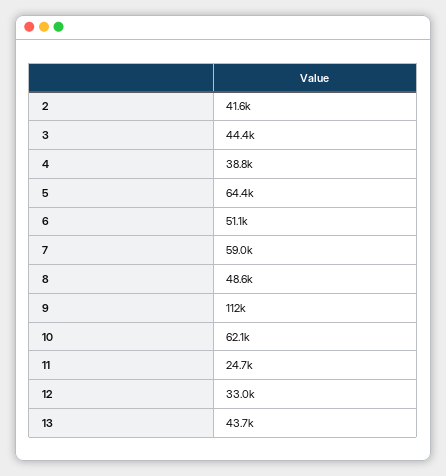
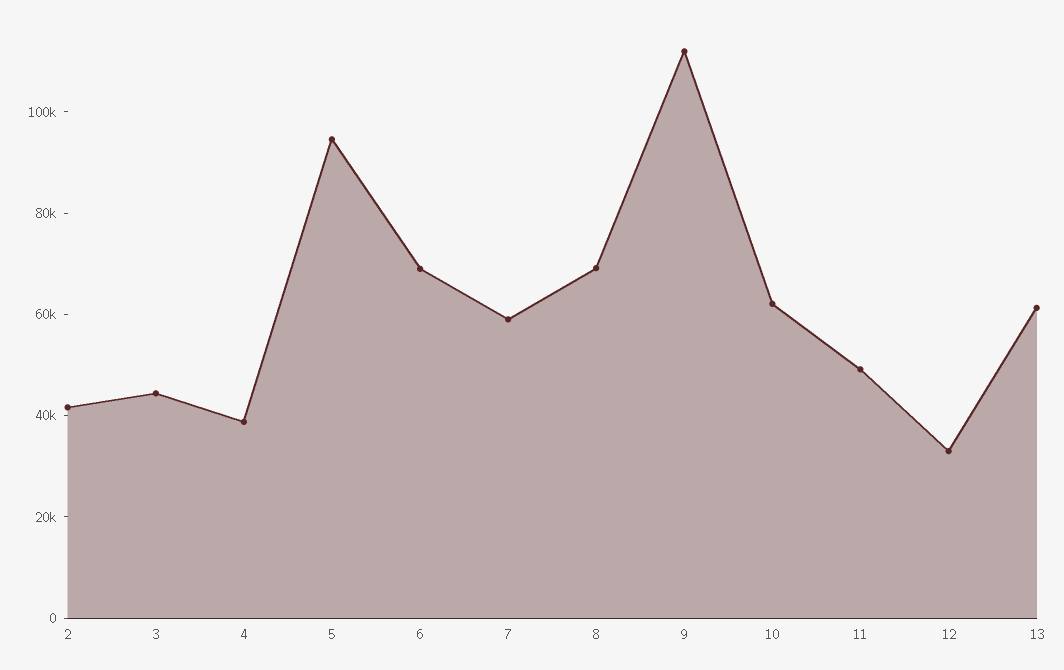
5: 64400 -> 95000
6: 51100 -> 70000
8: 48600 -> 70000
11: 24700 -> 50000
13: 43700 -> 60000

